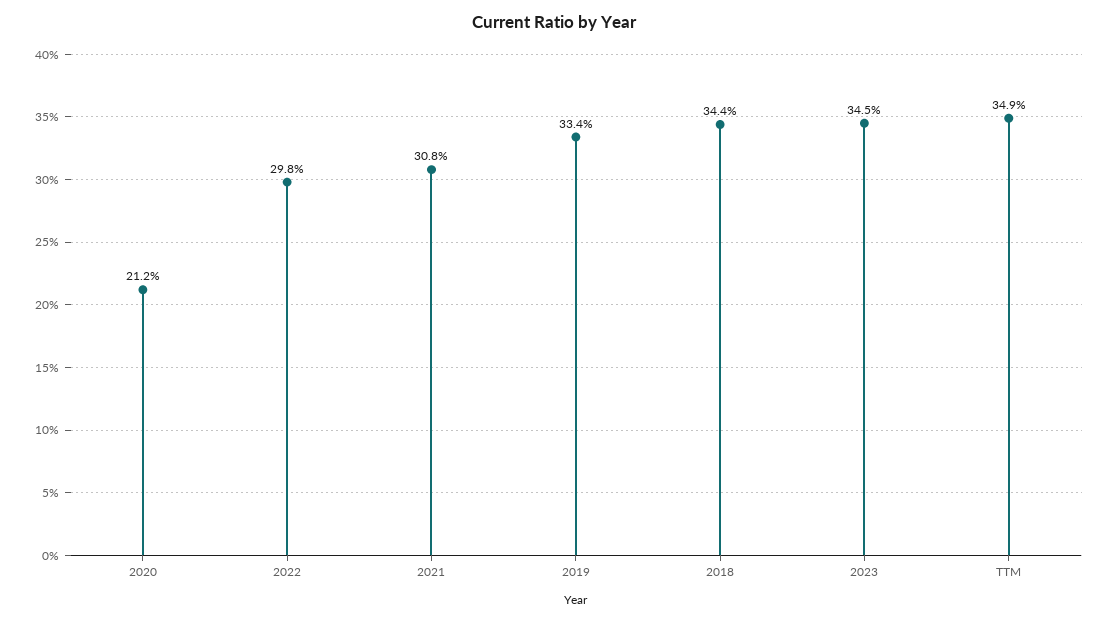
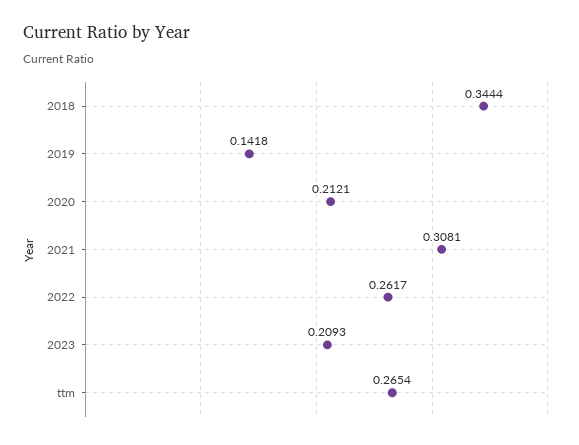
2022: 0.298 -> 0.2617
2019: 0.334 -> 0.1418
2023: 0.345 -> 0.2093
TTM: 0.349 -> 0.2654

